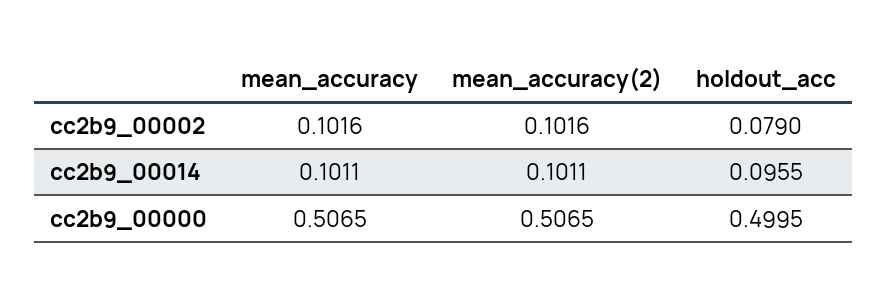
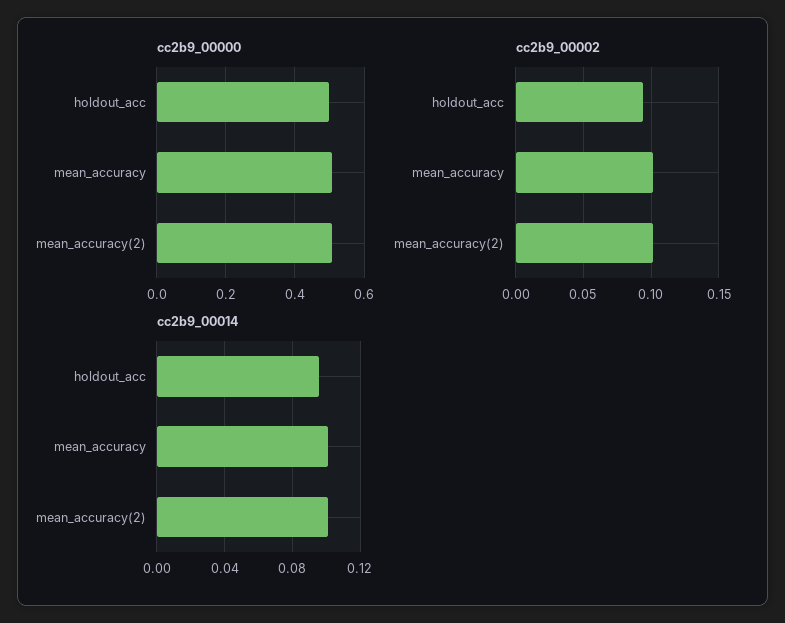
cc2b9_00002, holdout_acc: 0.079 -> 0.095

